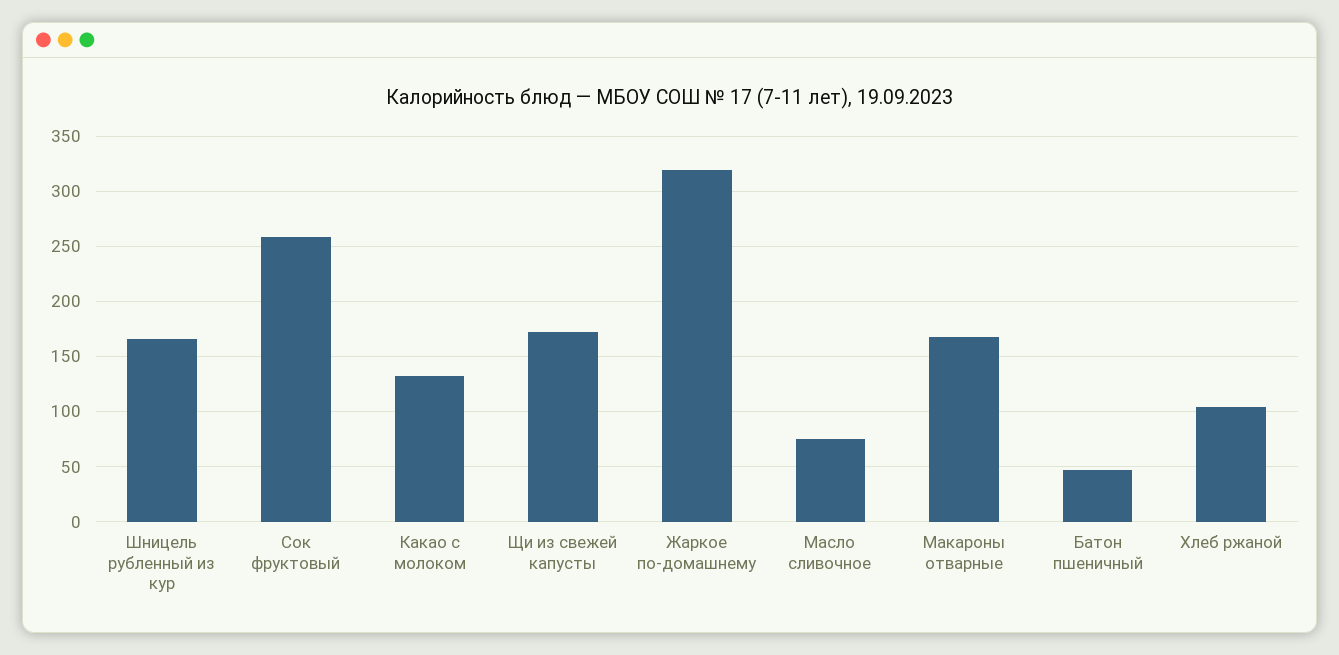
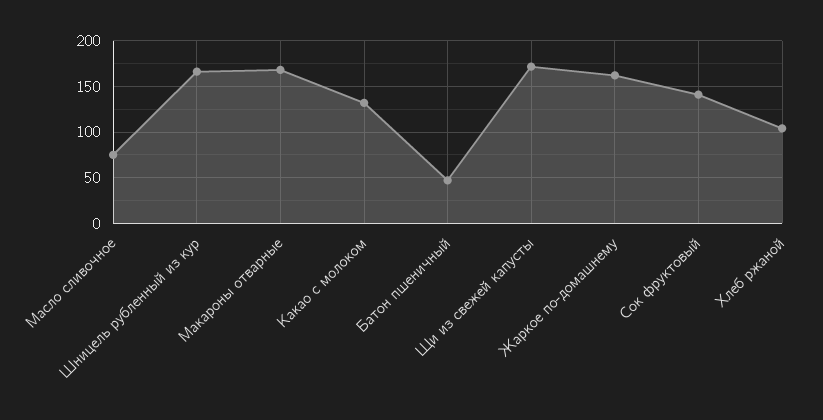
Сок фруктовый: 260 -> 140
Жаркое по-домашнему: 320 -> 160

